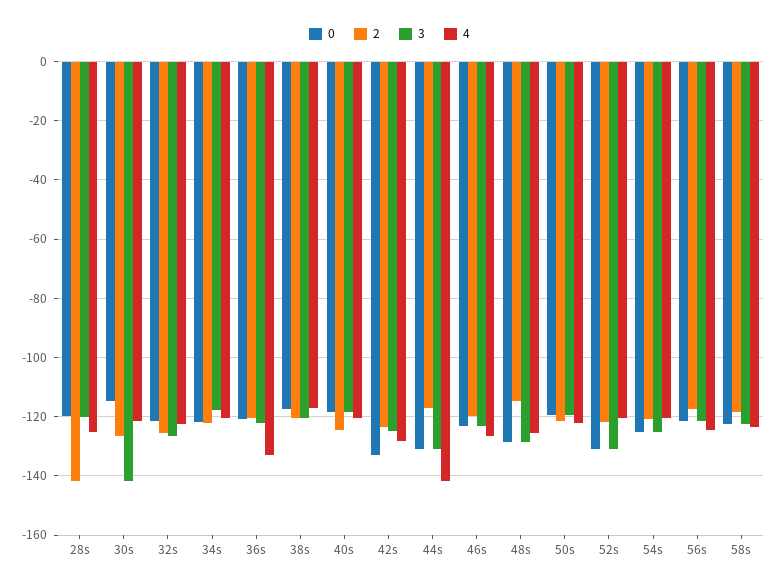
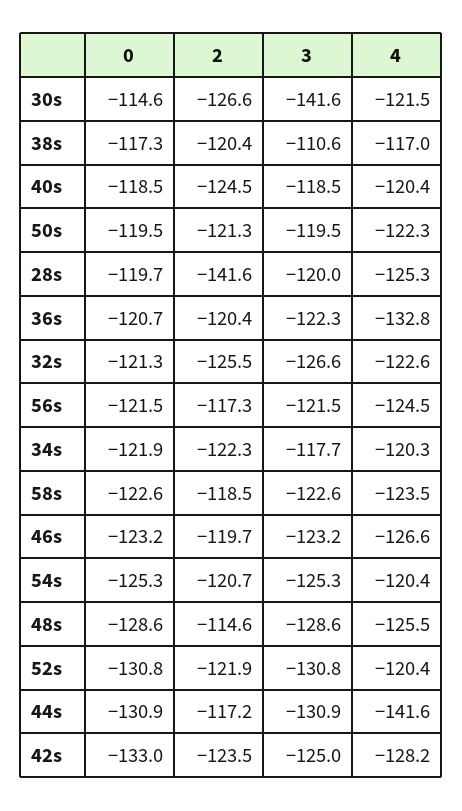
3, 38s: -120 -> -110.6

